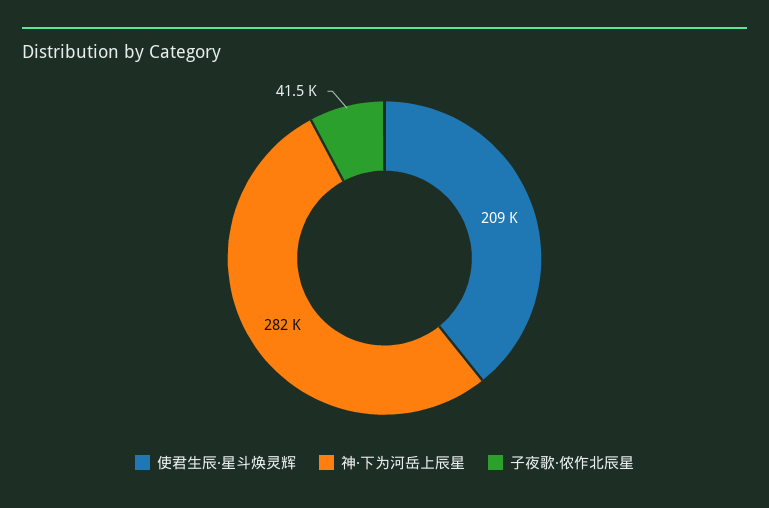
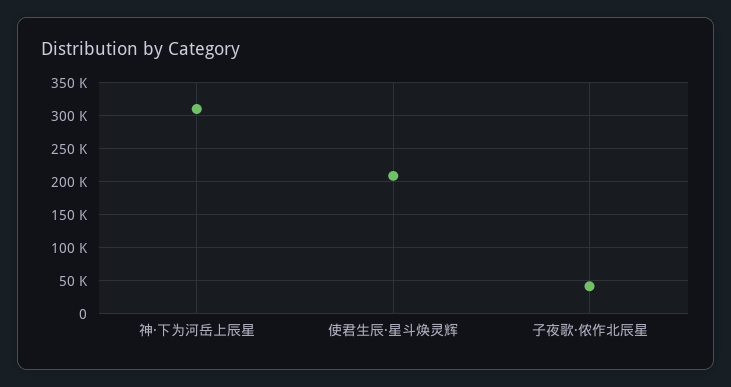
神·下为河岳上辰星: 282000 -> 310000

